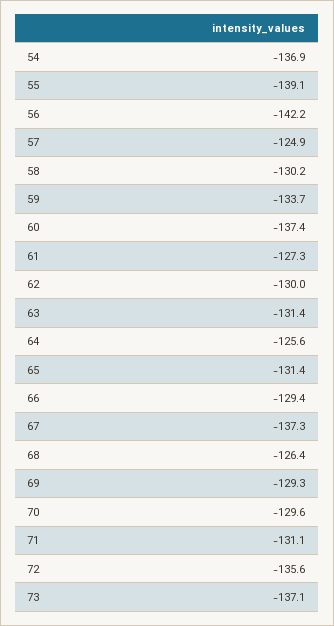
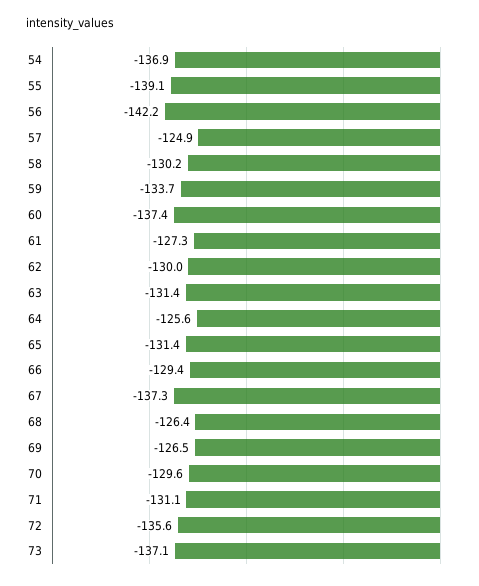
69: -129.3 -> -126.5

